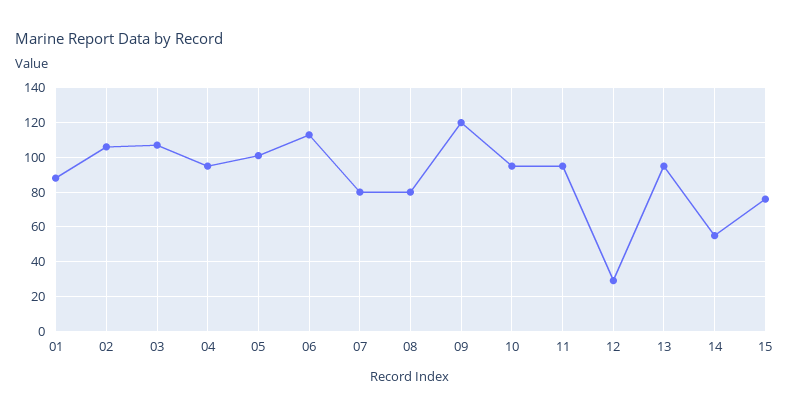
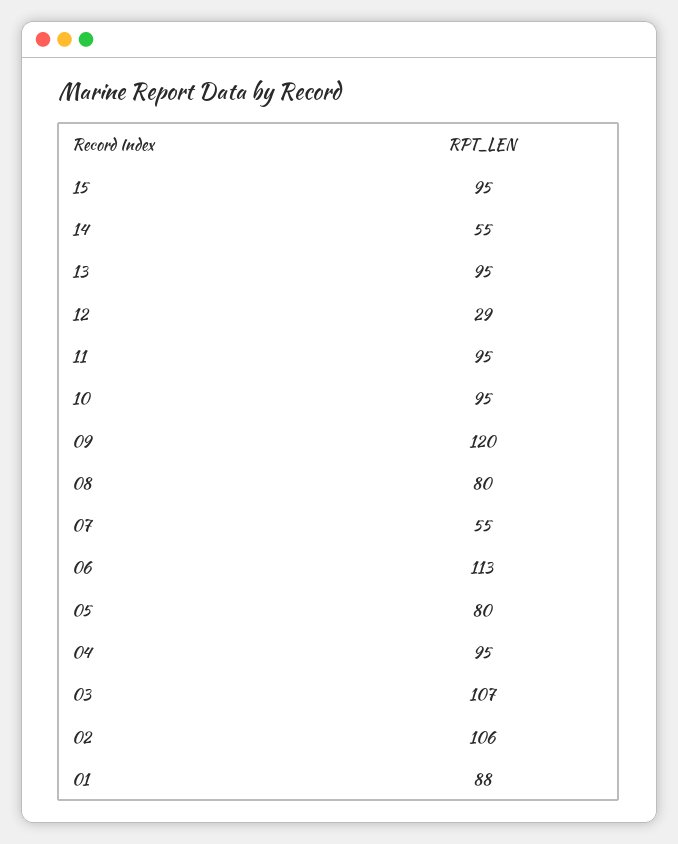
05: 100 -> 80
07: 80 -> 55
15: 75 -> 95

